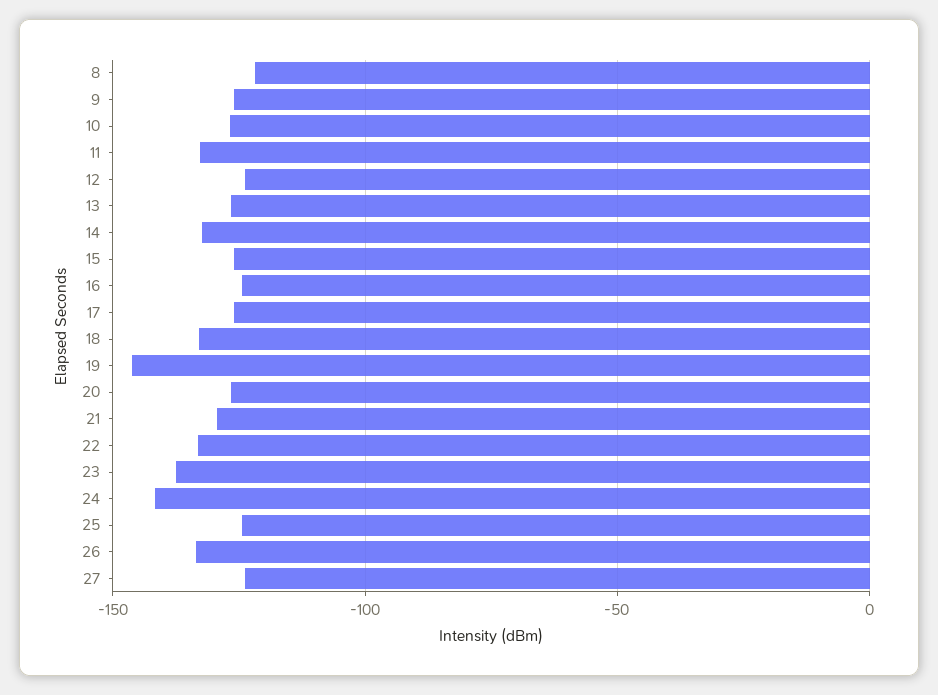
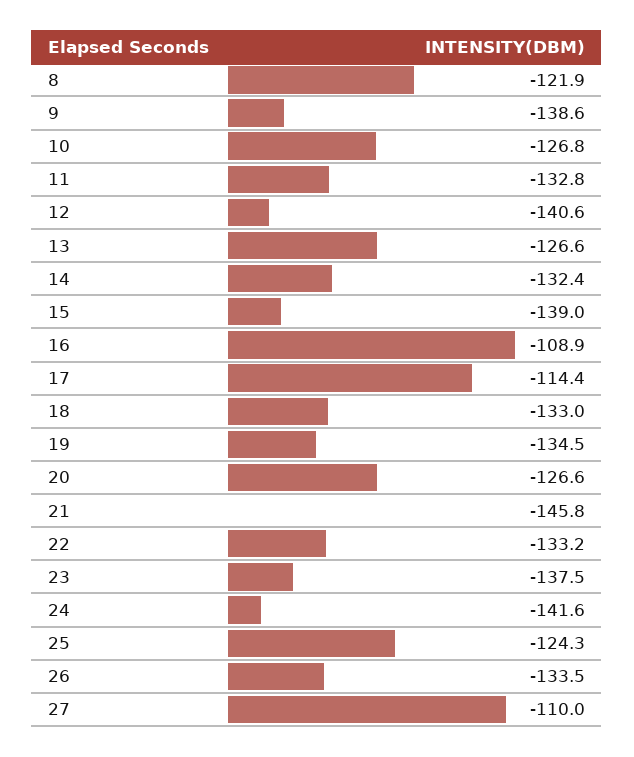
9: -125 -> -138.6
12: -125 -> -140.6
15: -125 -> -139
16: -125 -> -108.9
17: -125 -> -114.4
19: -145 -> -134.5
21: -130 -> -145.8
27: -125 -> -110

